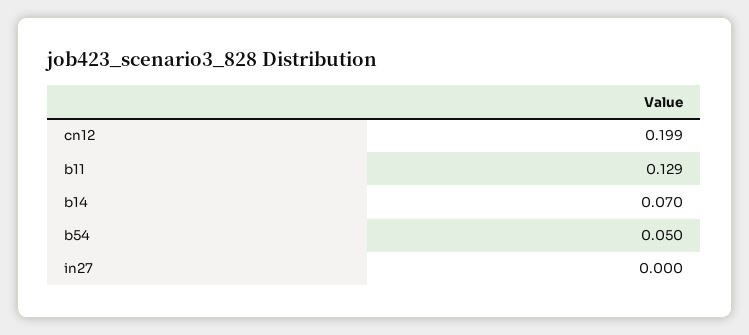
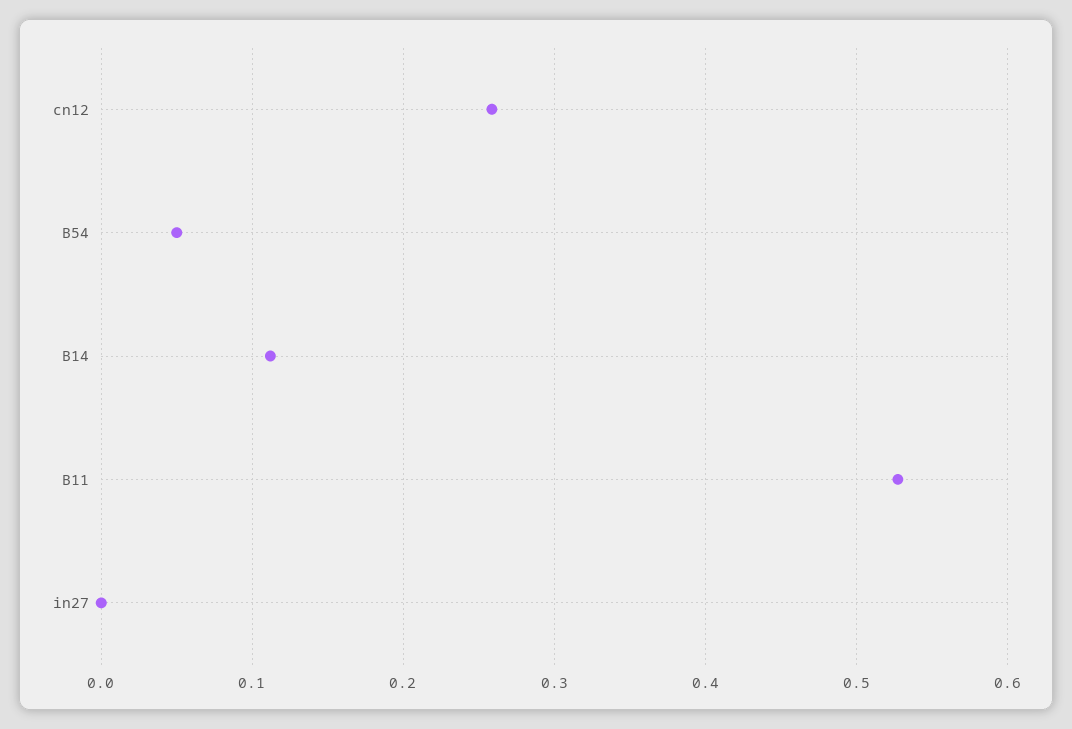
cn12: 0.199 -> 0.26
b11: 0.129 -> 0.53
b14: 0.07 -> 0.11

